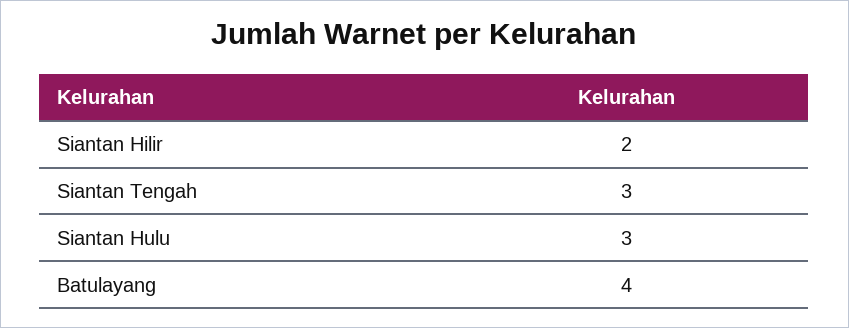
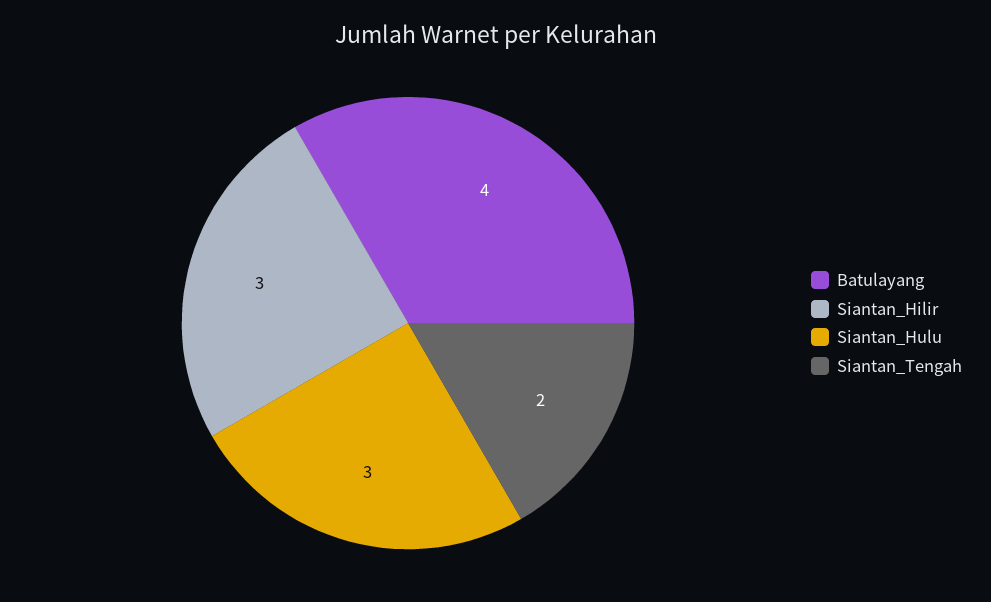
Siantan Hilir: 2 -> 3
Siantan Tengah: 3 -> 2

